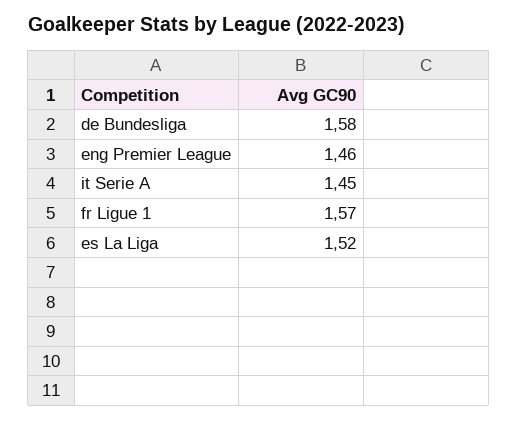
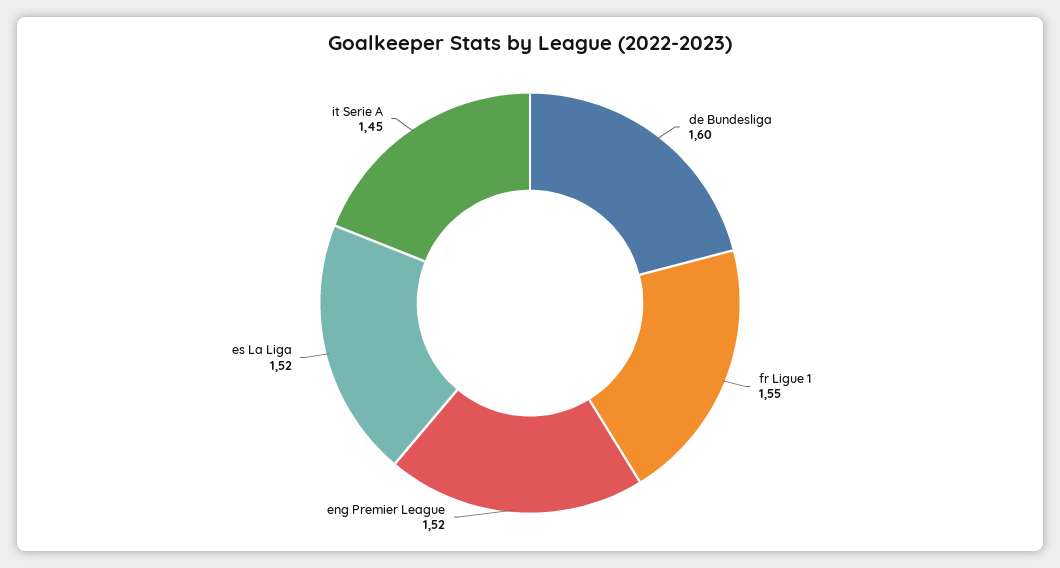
de Bundesliga: 1.58 -> 1.6
eng Premier League: 1.46 -> 1.52
fr Ligue 1: 1.57 -> 1.55

